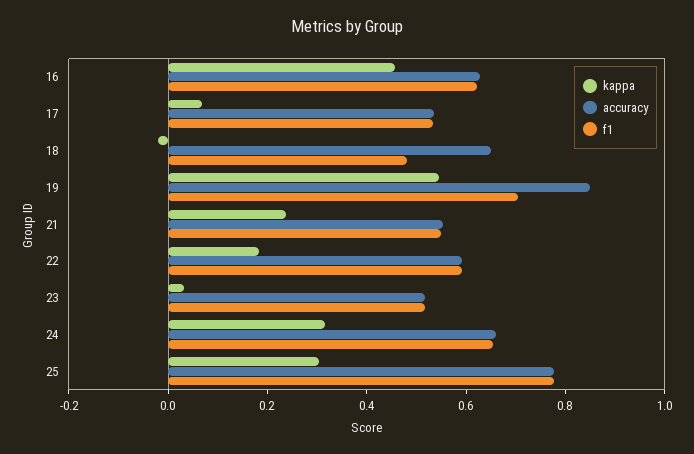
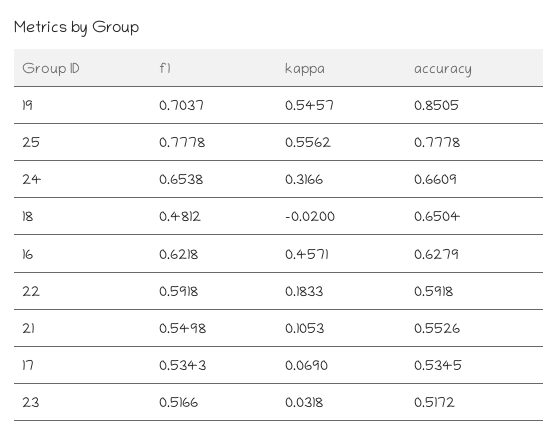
kappa, 21: 0.25 -> 0.1053
kappa, 25: 0.3 -> 0.5562

